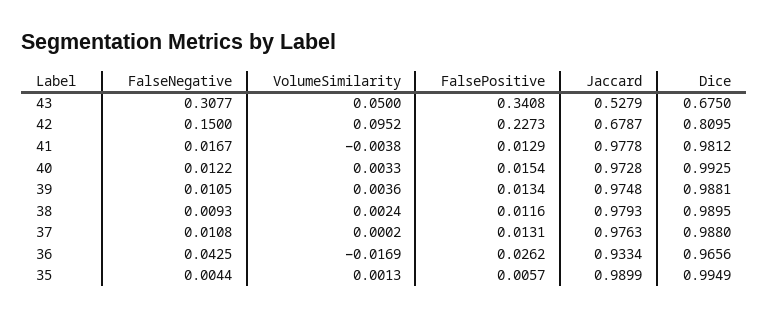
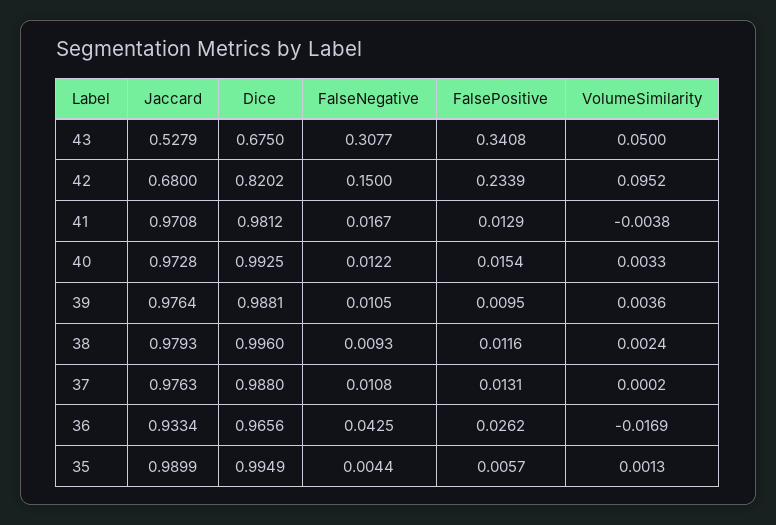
FalsePositive, 42: 0.2273 -> 0.2339
Jaccard, 42: 0.6787 -> 0.68
Dice, 42: 0.8095 -> 0.8202
Jaccard, 41: 0.9778 -> 0.9708
FalsePositive, 39: 0.0134 -> 0.0095
Jaccard, 39: 0.9748 -> 0.9764
Dice, 38: 0.9895 -> 0.996

